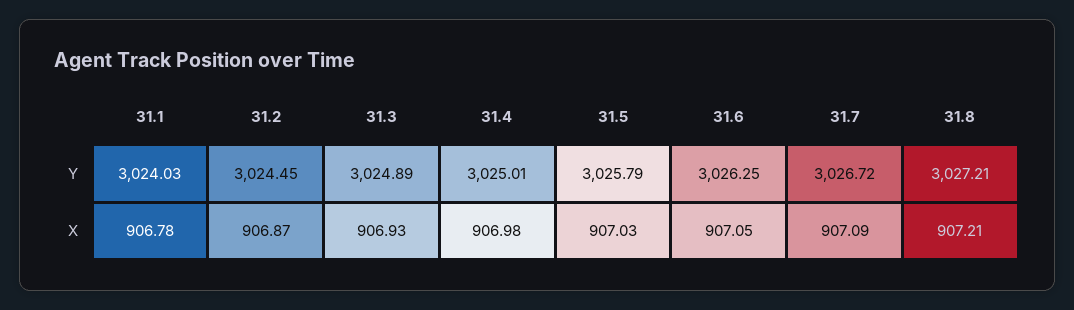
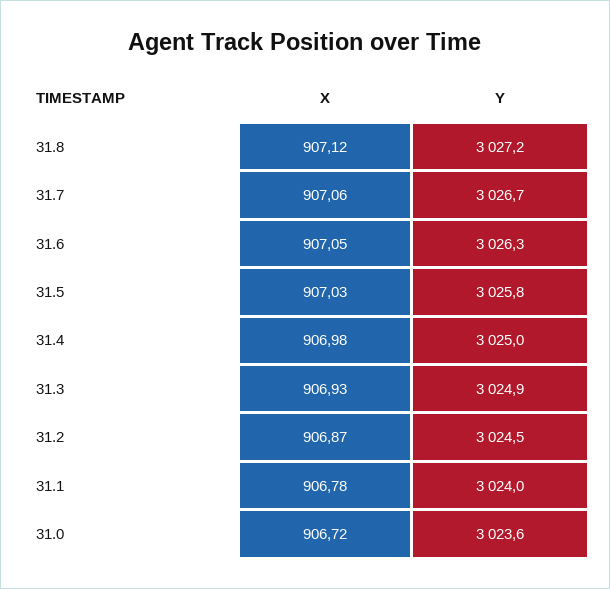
31.7, X: 907.09 -> 907.06
31.8, X: 907.21 -> 907.12
31.0, X: none -> 906.72
31.0, Y: none -> 3023.6

